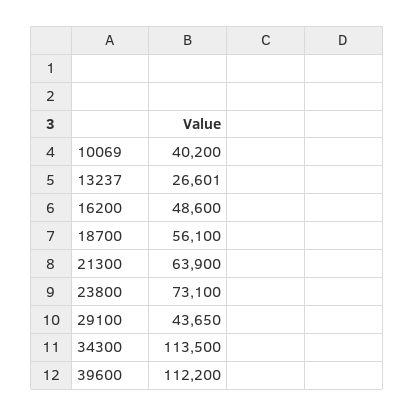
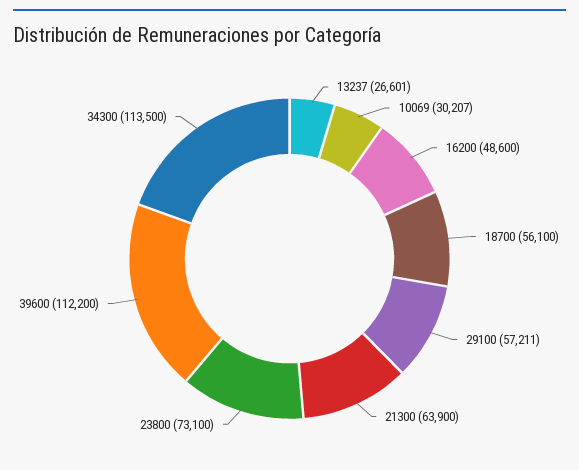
10069: 40200 -> 30207
29100: 43650 -> 57211

